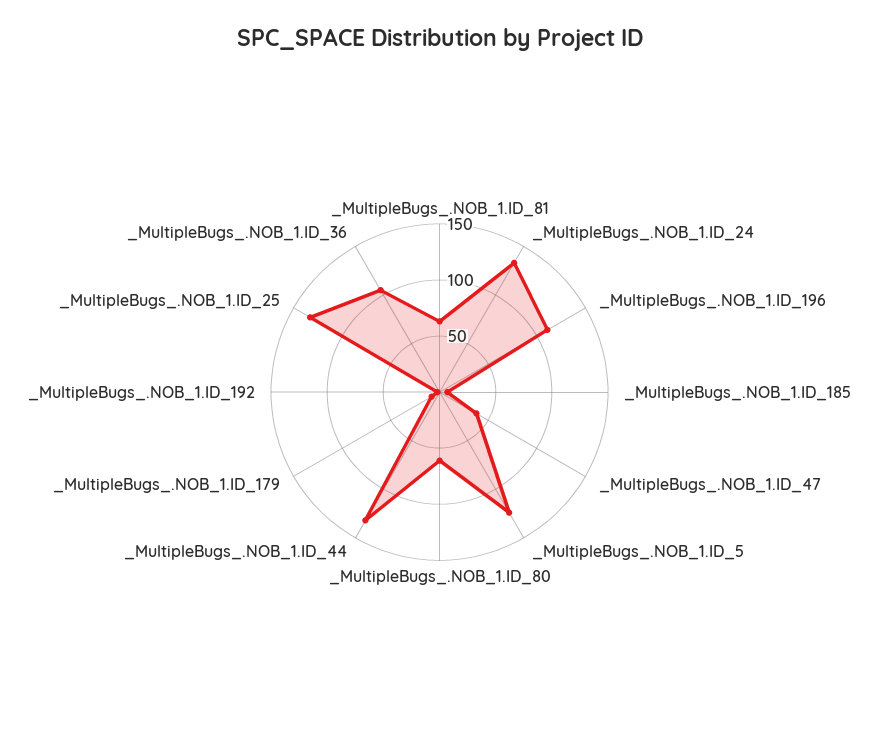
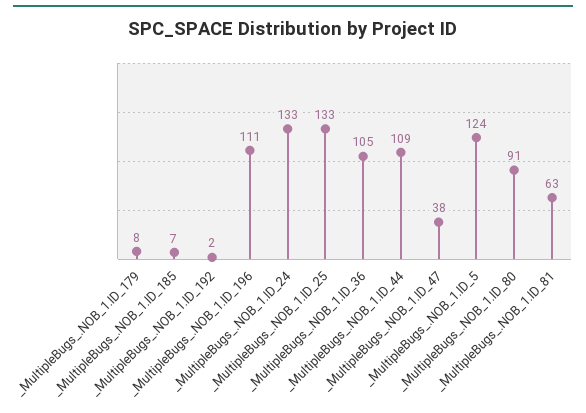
_MultipleBugs_.NOB_1.ID_80: 60 -> 91
_MultipleBugs_.NOB_1.ID_44: 130 -> 109

